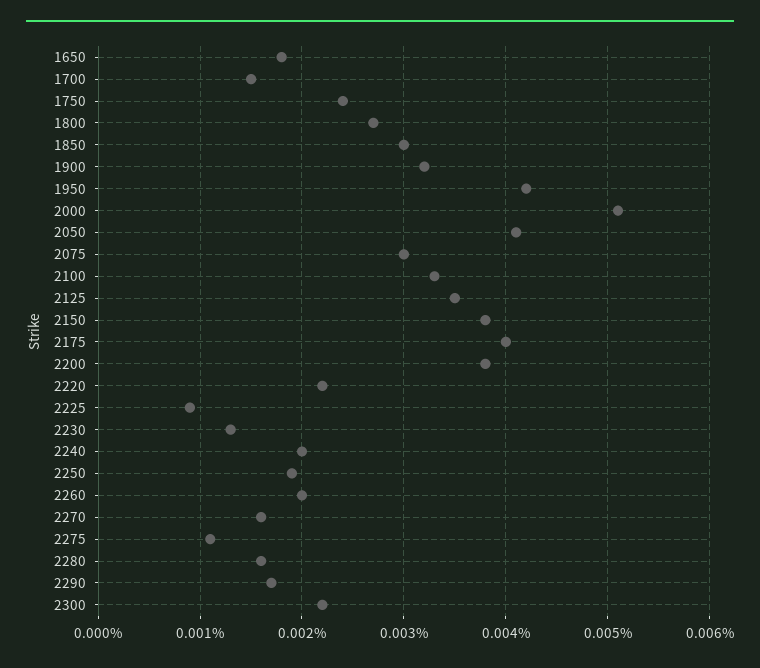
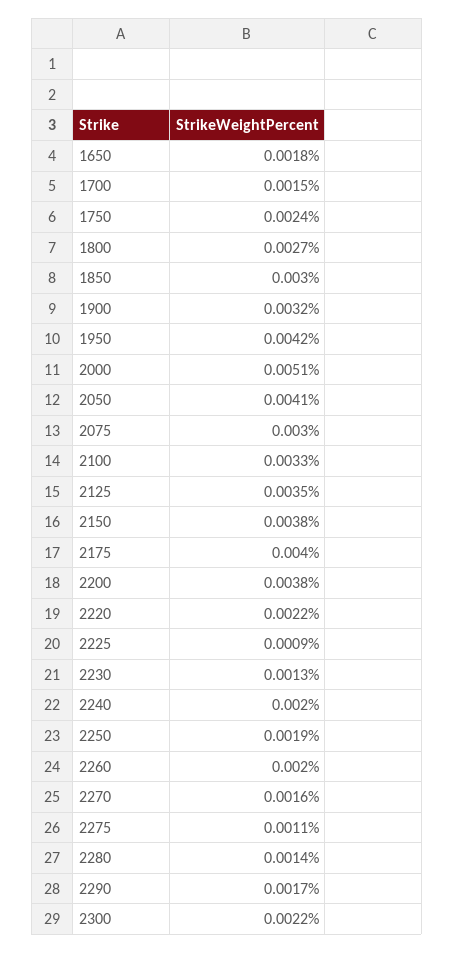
2280: 0.0016 -> 0.0014

